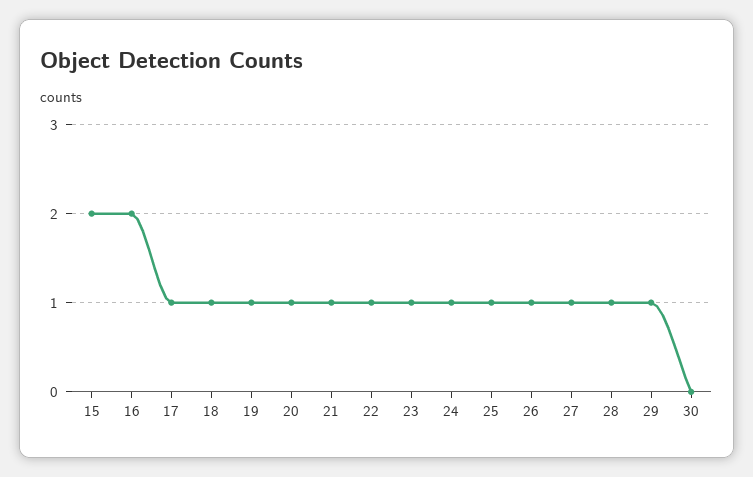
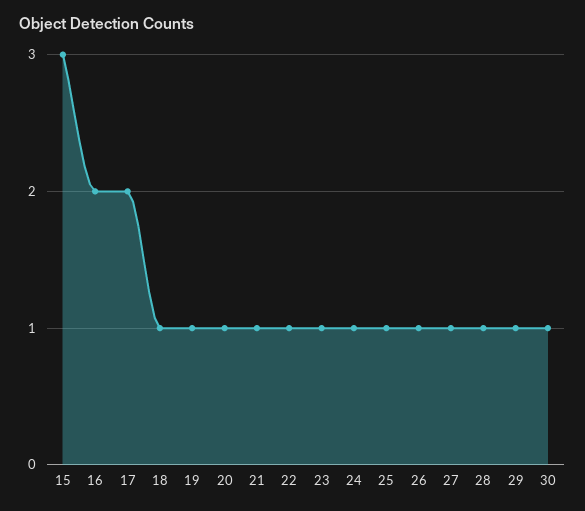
15: 2 -> 3
17: 1 -> 2
30: 0 -> 1

